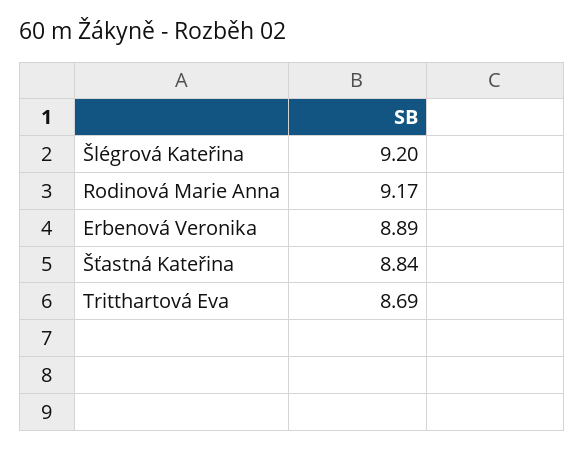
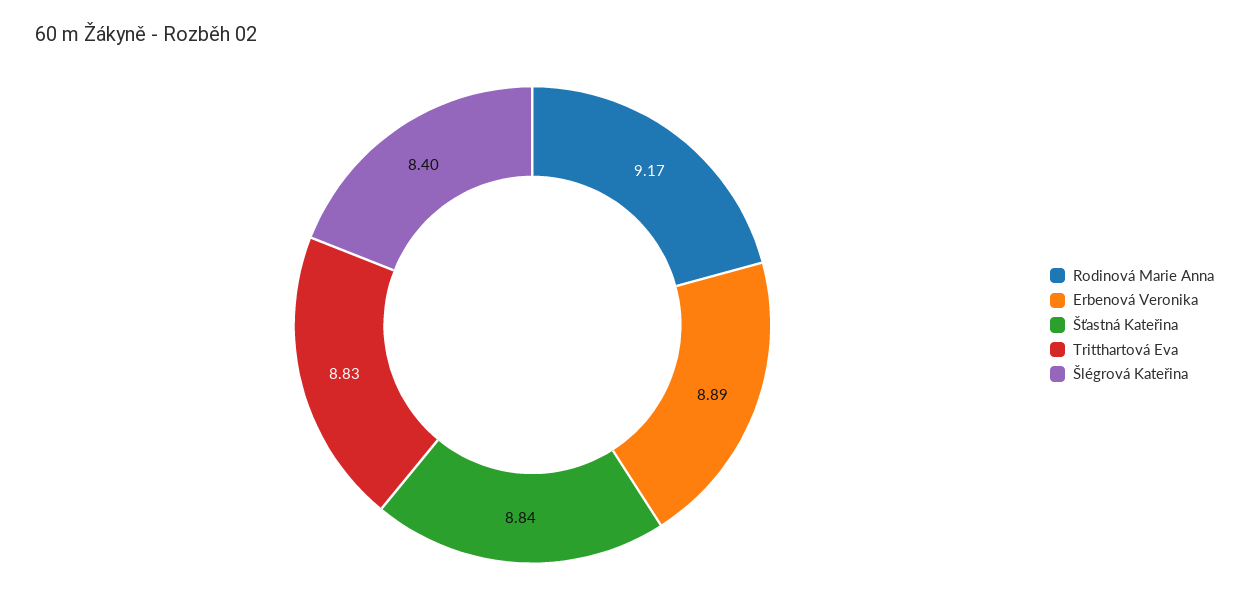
Šlégrová Kateřina: 9.2 -> 8.4
Tritthartová Eva: 8.69 -> 8.83

